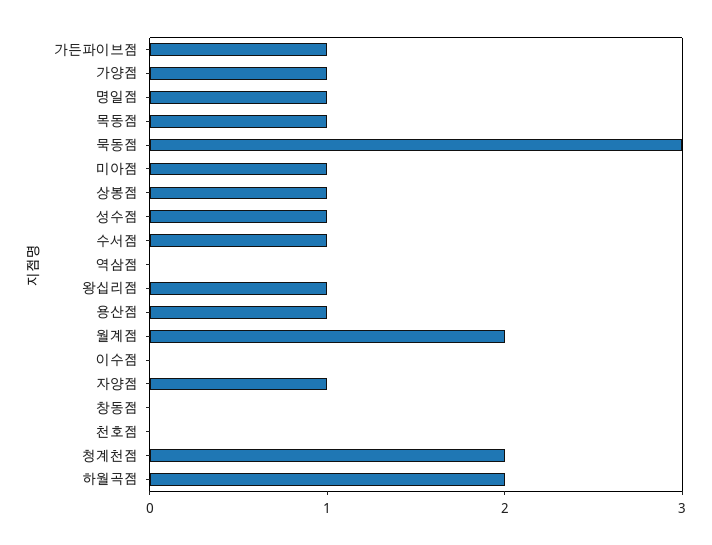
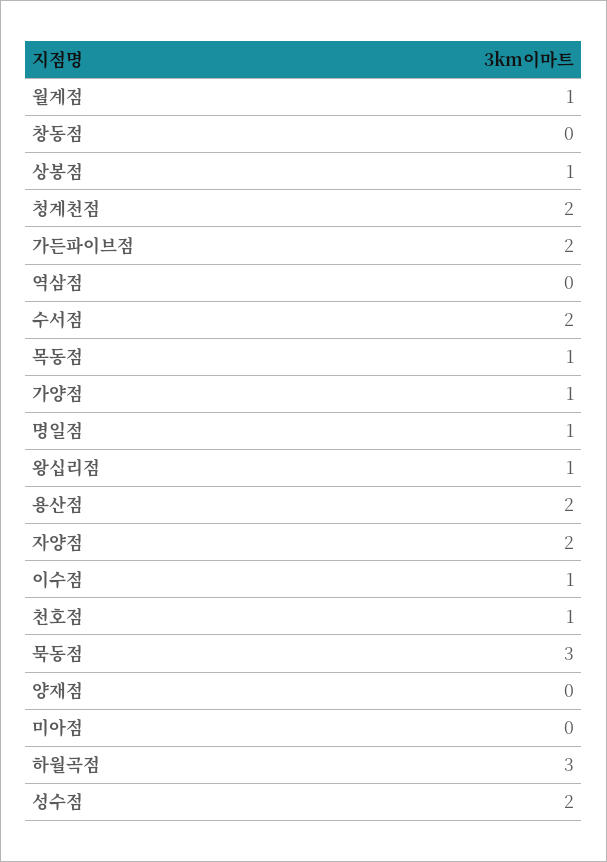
가든파이브점: 1 -> 2
미아점: 1 -> 0
성수점: 1 -> 2
수서점: 1 -> 2
용산점: 1 -> 2
월계점: 2 -> 1
이수점: 0 -> 1
자양점: 1 -> 2
천호점: 0 -> 1
하월곡점: 2 -> 3
양재점: none -> 0

